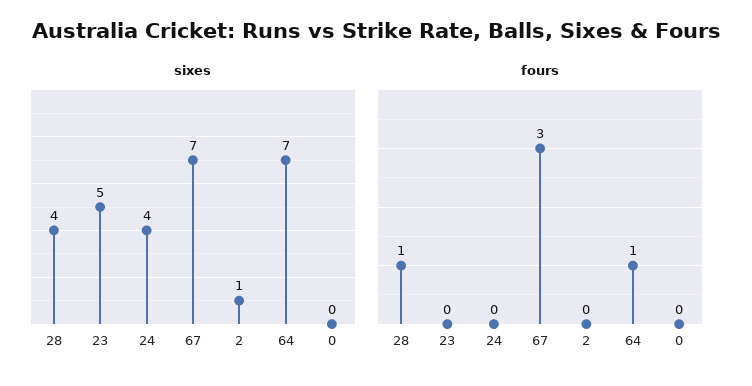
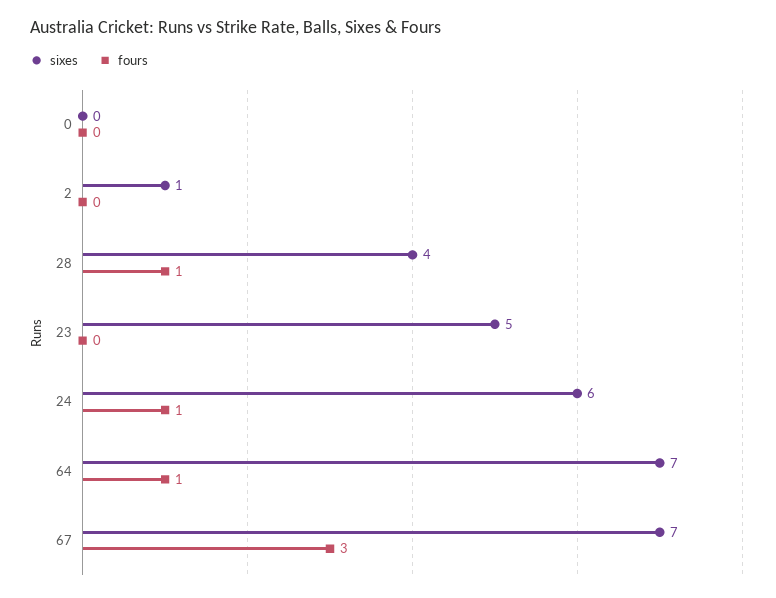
sixes, 24: 4 -> 6
fours, 24: 0 -> 1

